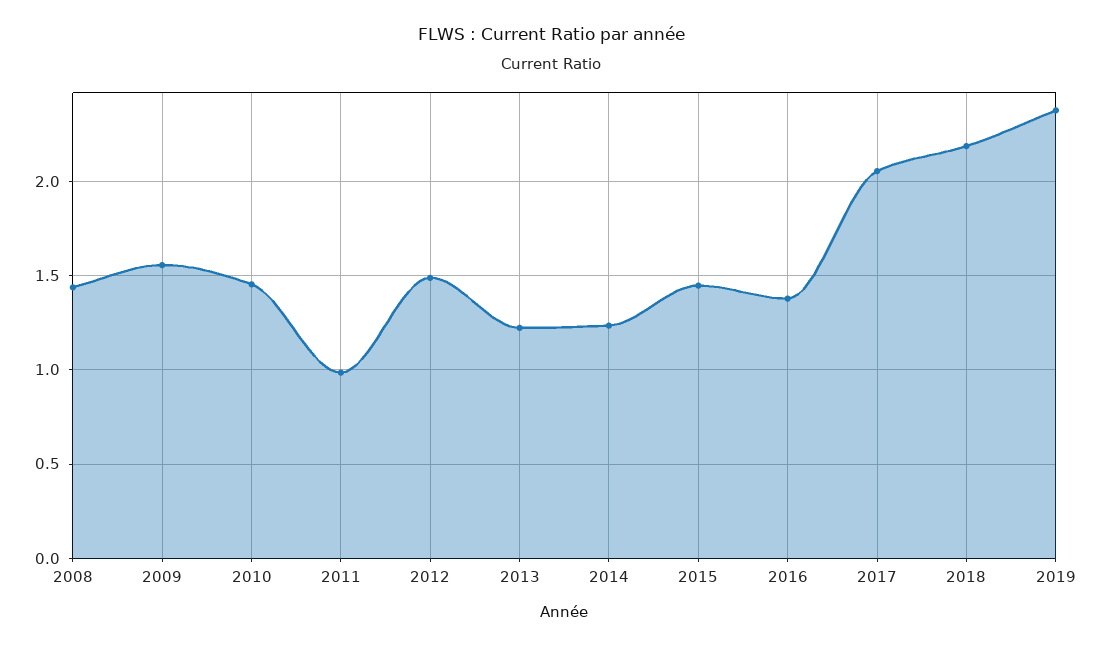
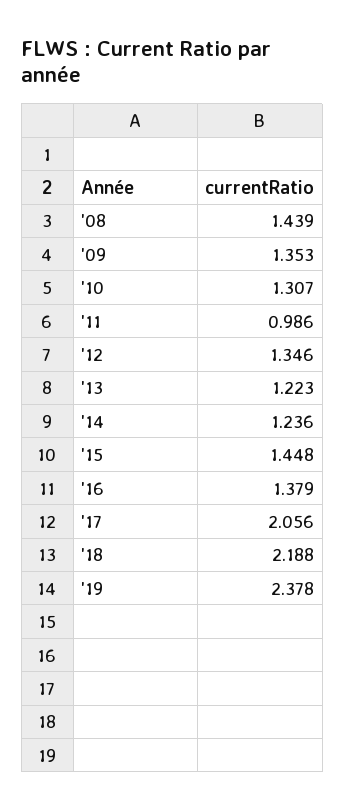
2009: 1.55 -> 1.353
2010: 1.45 -> 1.307
2012: 1.5 -> 1.346

